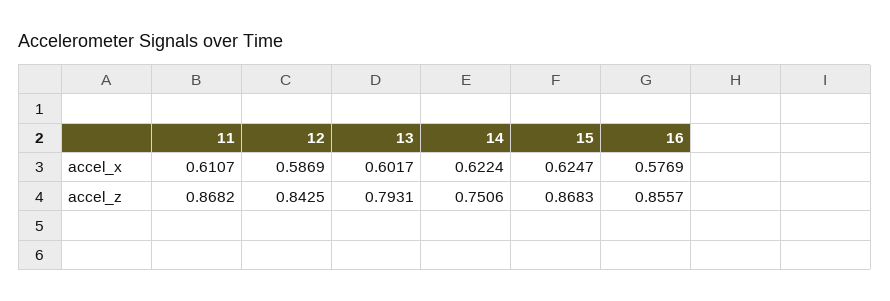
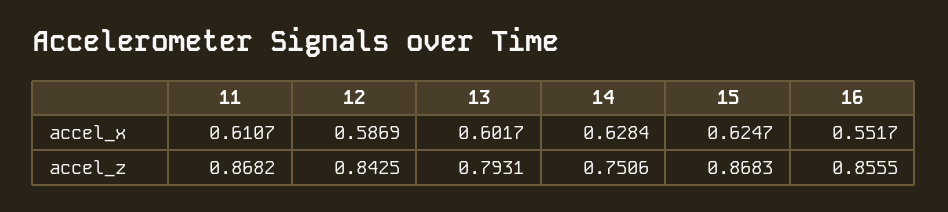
14, accel_x: 0.6224 -> 0.6284
16, accel_x: 0.5769 -> 0.5517
16, accel_z: 0.8557 -> 0.8555

